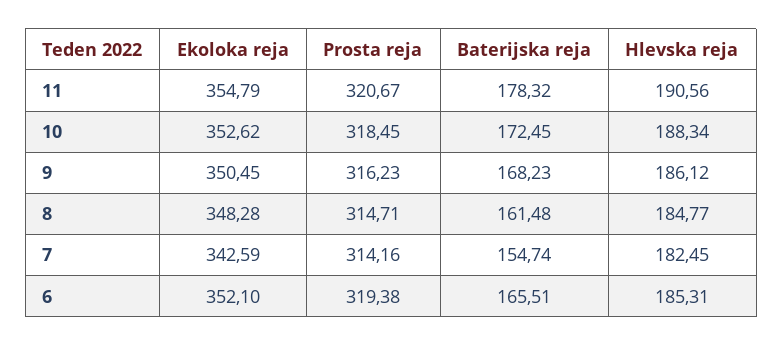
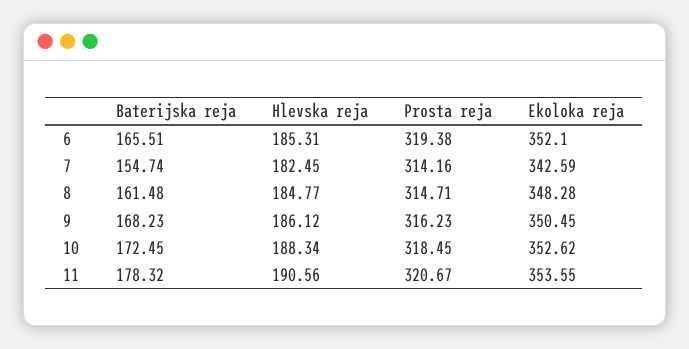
Ekoloka reja, 11: 354.79 -> 353.55

